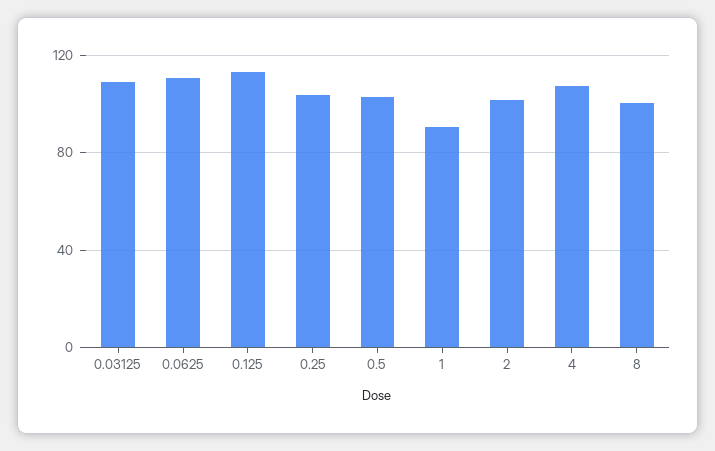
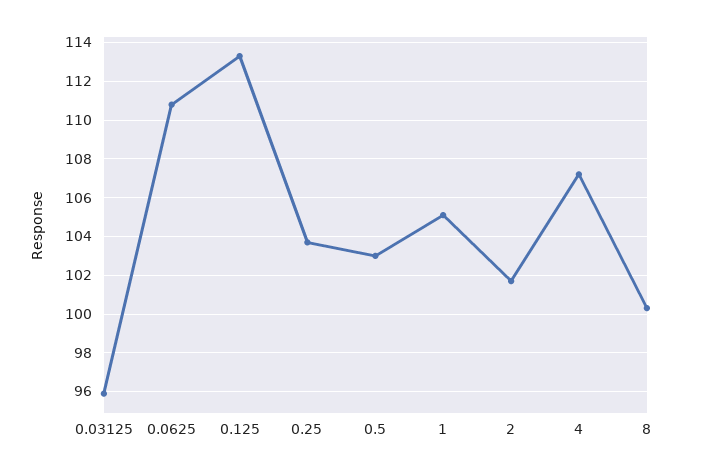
0.03125: 110 -> 96
1: 90 -> 105

